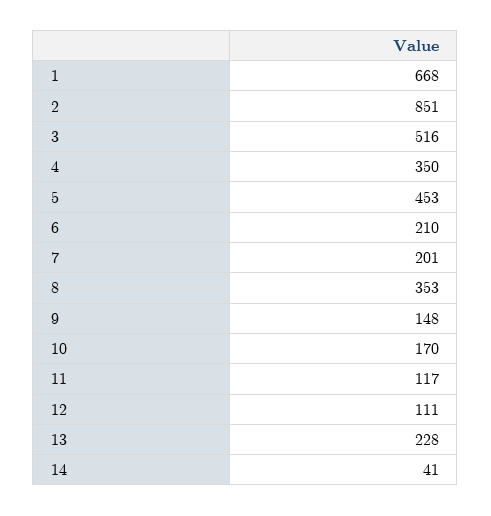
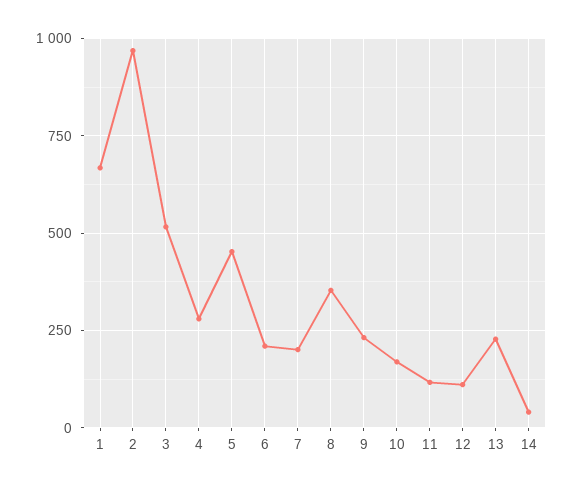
2: 851 -> 975
4: 350 -> 275
9: 148 -> 225

